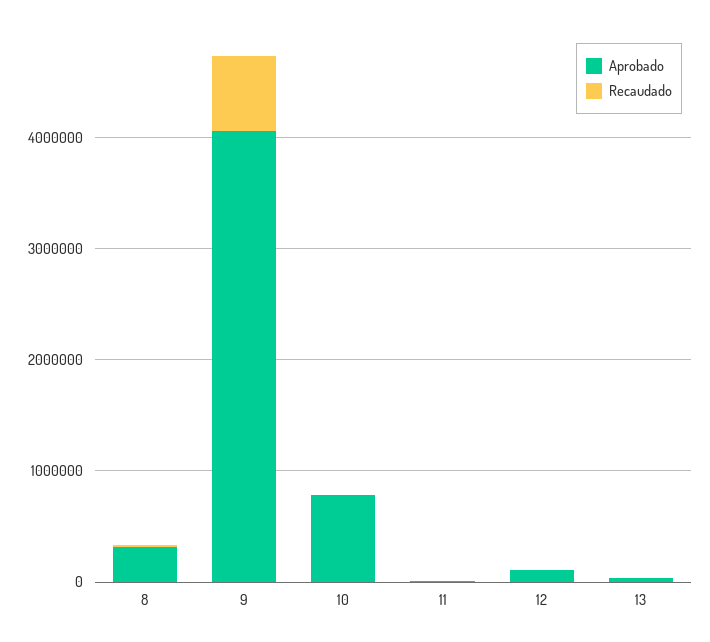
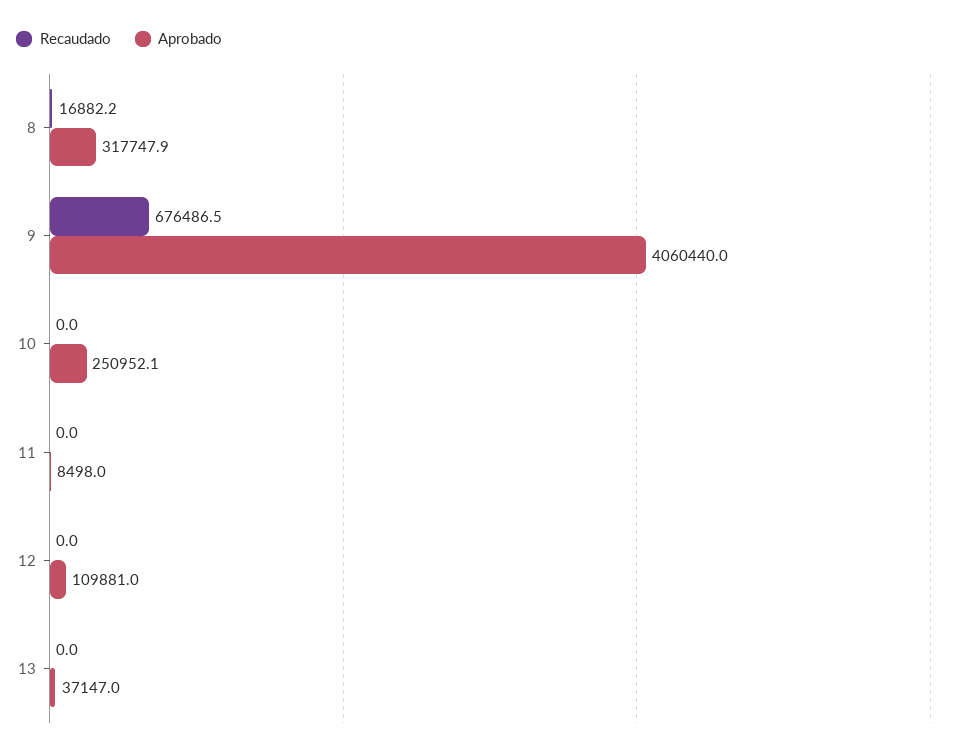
Aprobado, 10: 800000 -> 250952.1

